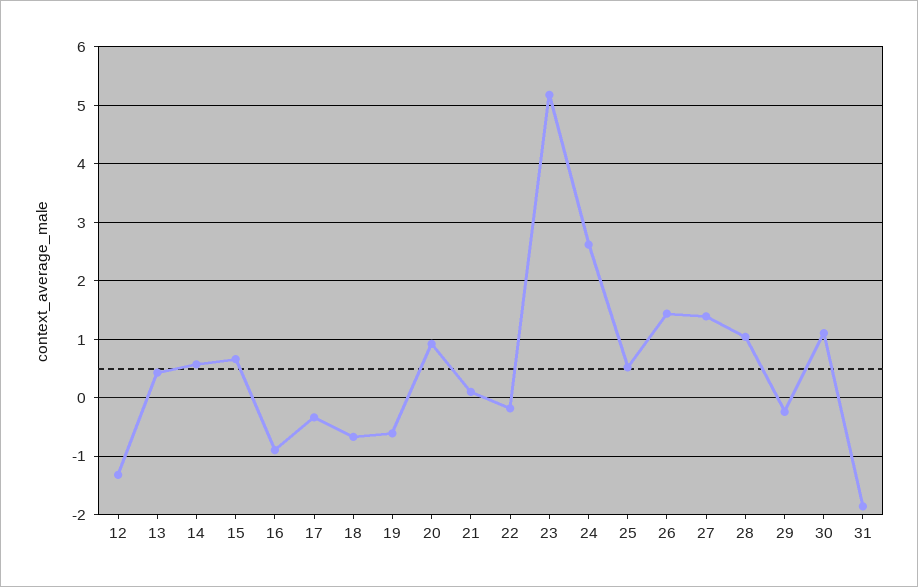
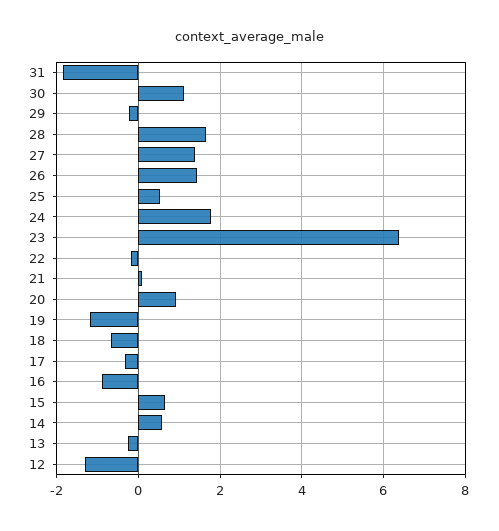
13: 0.4 -> -0.2
19: -0.6 -> -1.2
23: 5.2 -> 6.4
24: 2.6 -> 1.8
28: 1 -> 1.6

